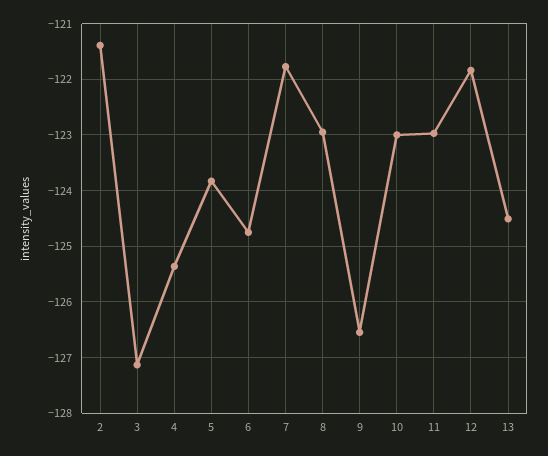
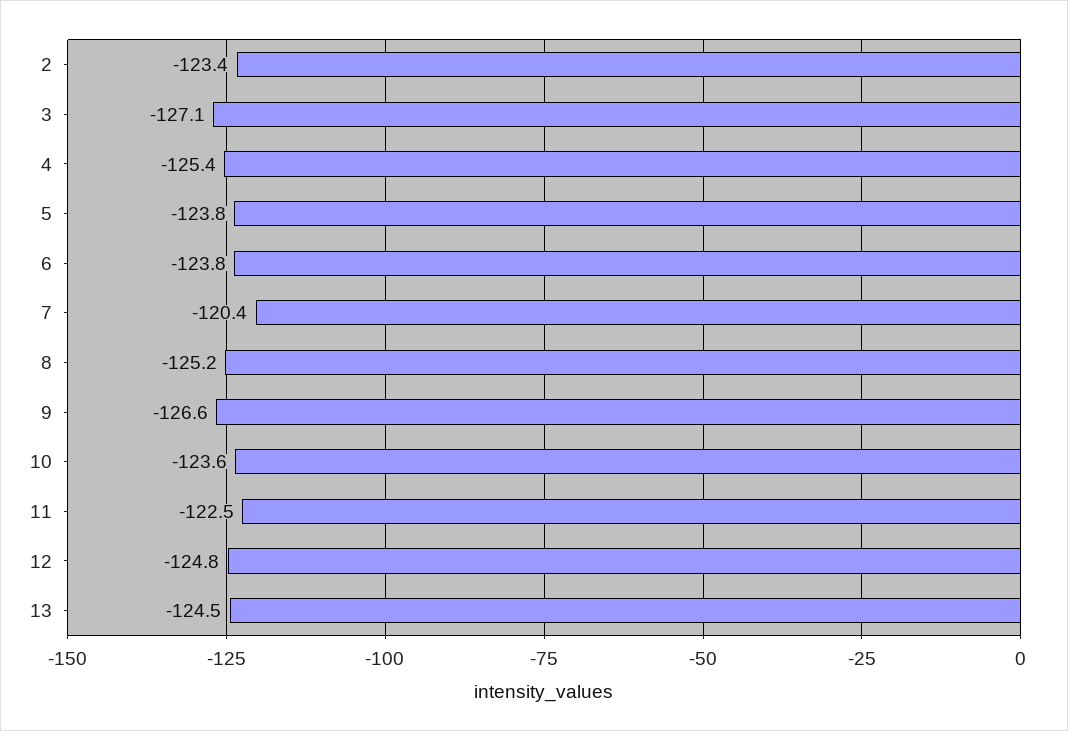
2: -121.4 -> -123.4
6: -124.8 -> -123.8
7: -121.8 -> -120.4
8: -123 -> -125.2
10: -123 -> -123.6
11: -123 -> -122.5
12: -121.8 -> -124.8

